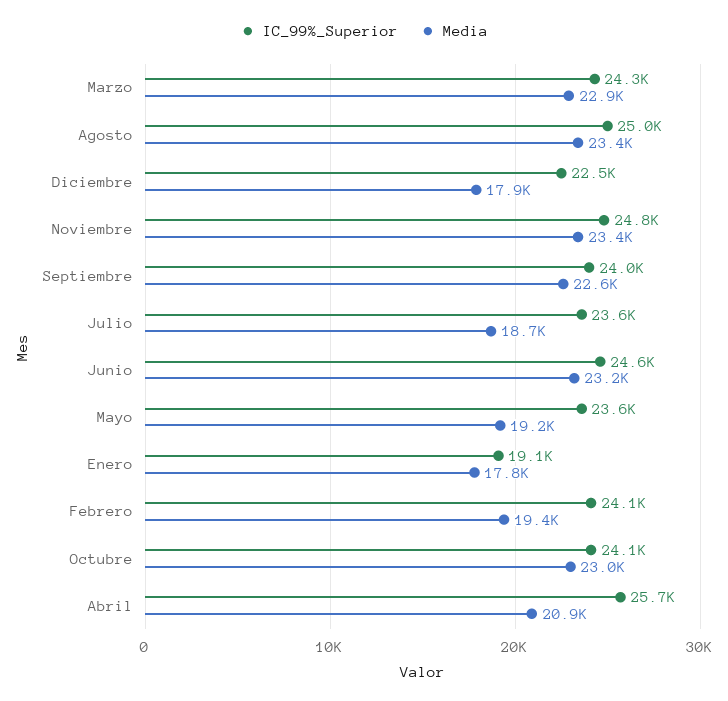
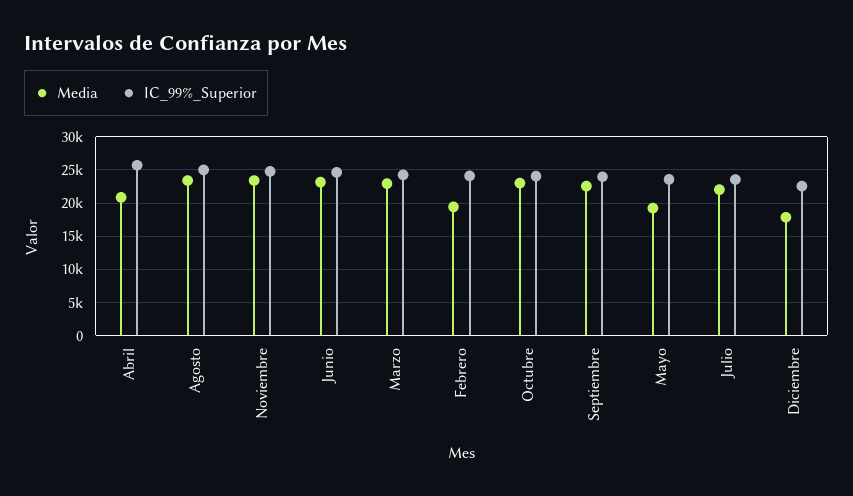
Media, Julio: 18700 -> 22000
IC_99%_Superior, Enero: 19100 -> none
Media, Enero: 17800 -> none

